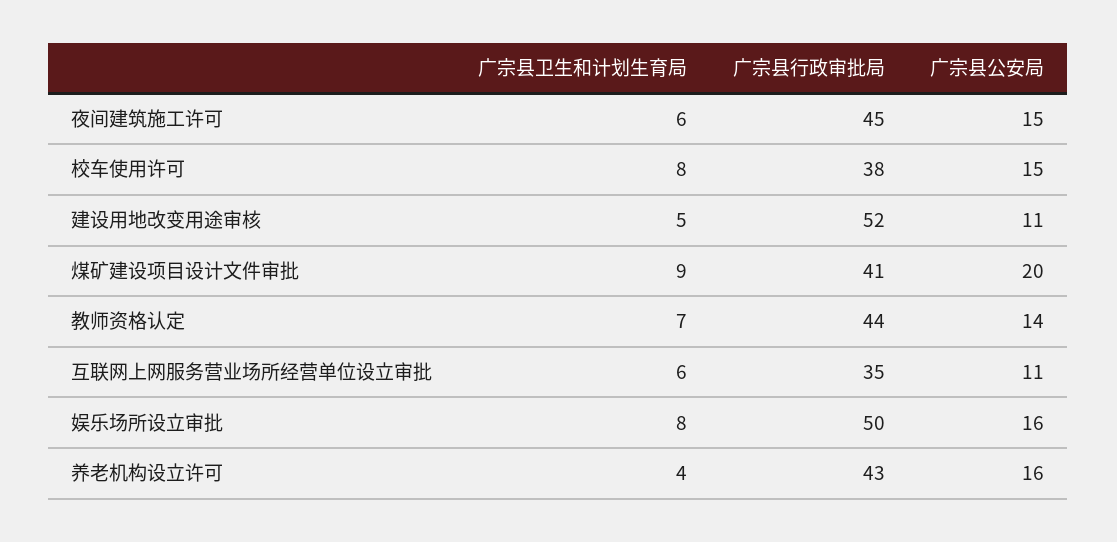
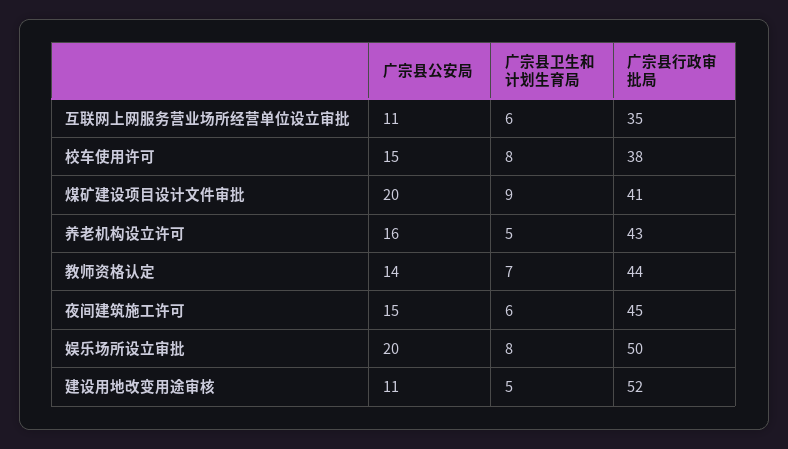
广宗县公安局, 娱乐场所设立审批: 16 -> 20
广宗县卫生和计划生育局, 养老机构设立许可: 4 -> 5

